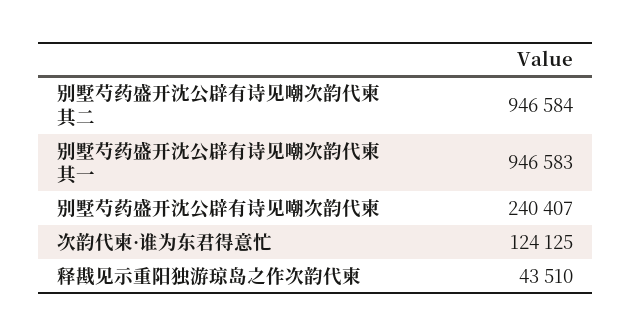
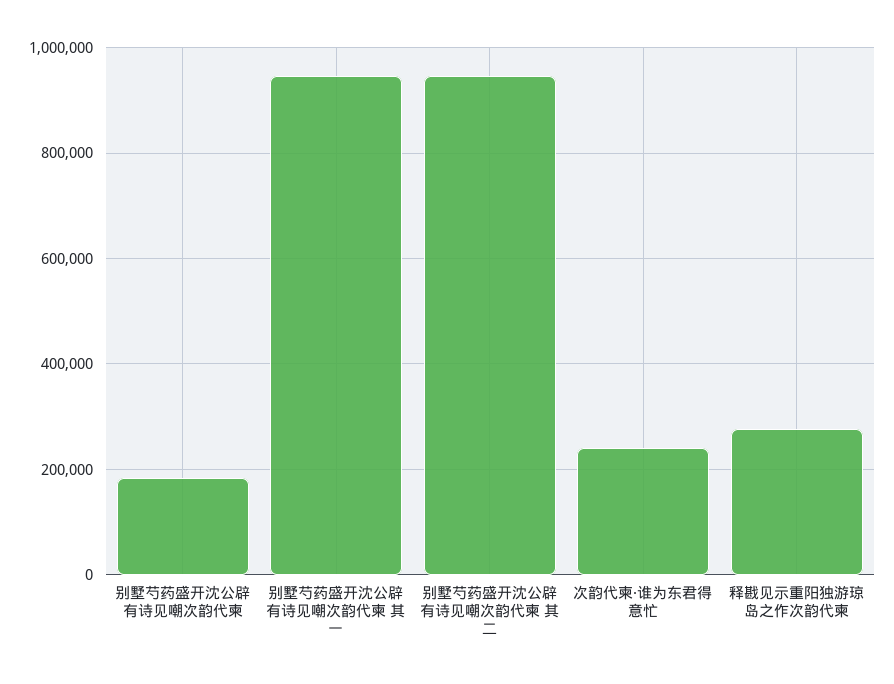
别墅芍药盛开沈公辟有诗见嘲次韵代柬: 240407 -> 180000
次韵代柬·谁为东君得意忙: 124125 -> 240000
释戡见示重阳独游琼岛之作次韵代柬: 43510 -> 280000

